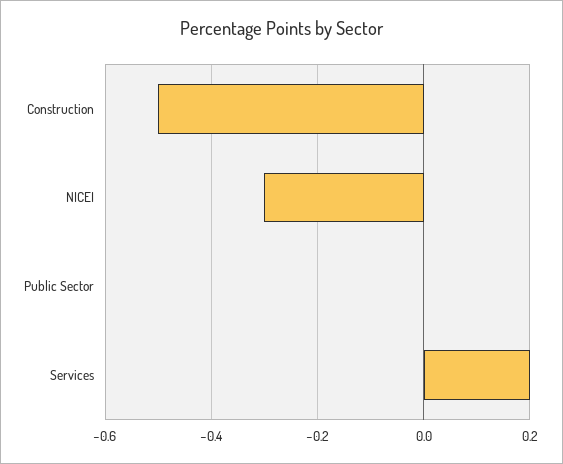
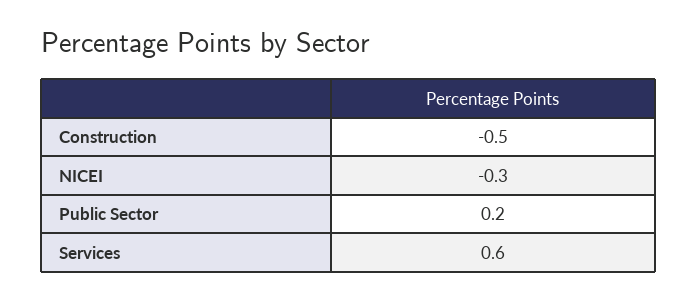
Public Sector: 0 -> 0.2
Services: 0.2 -> 0.6

